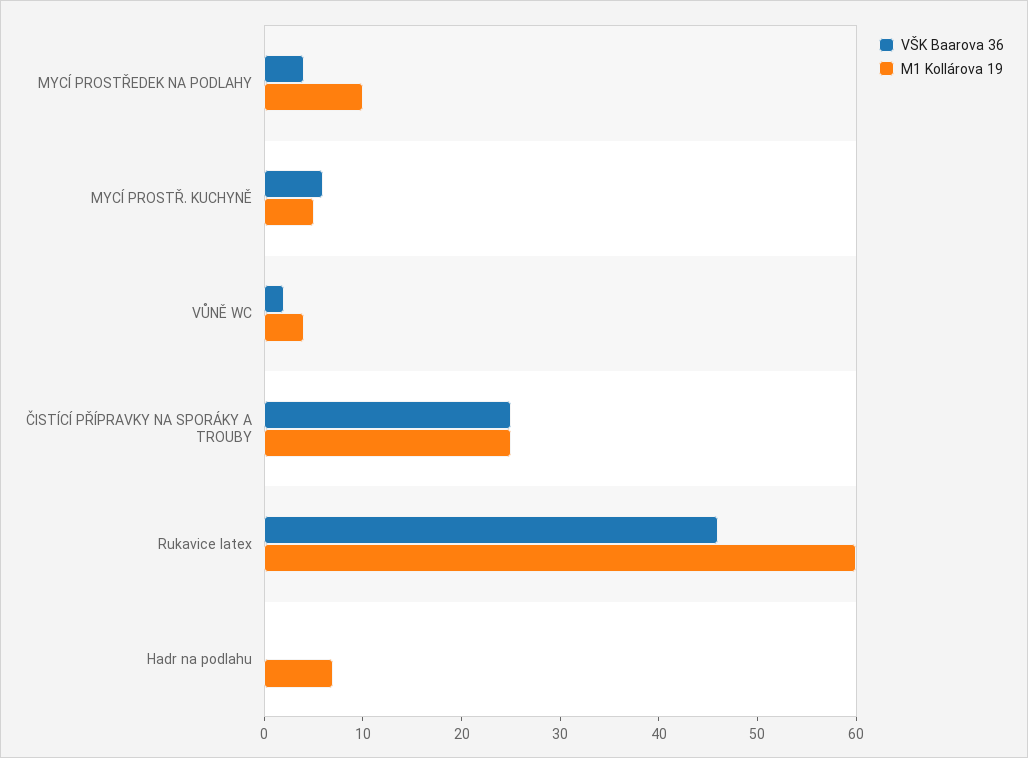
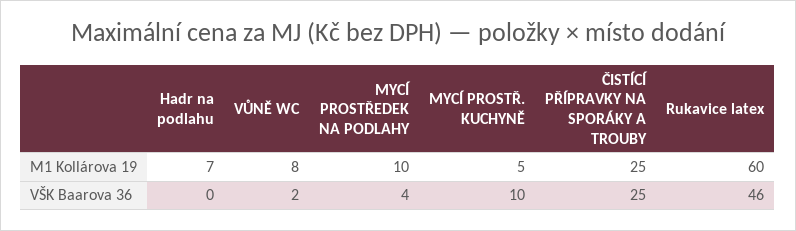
VŠK Baarova 36, MYCÍ PROSTŘ. KUCHYNĚ: 6 -> 10
M1 Kollárova 19, VŮNĚ WC: 4 -> 8

